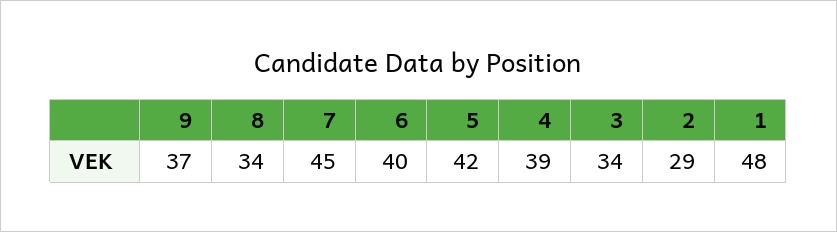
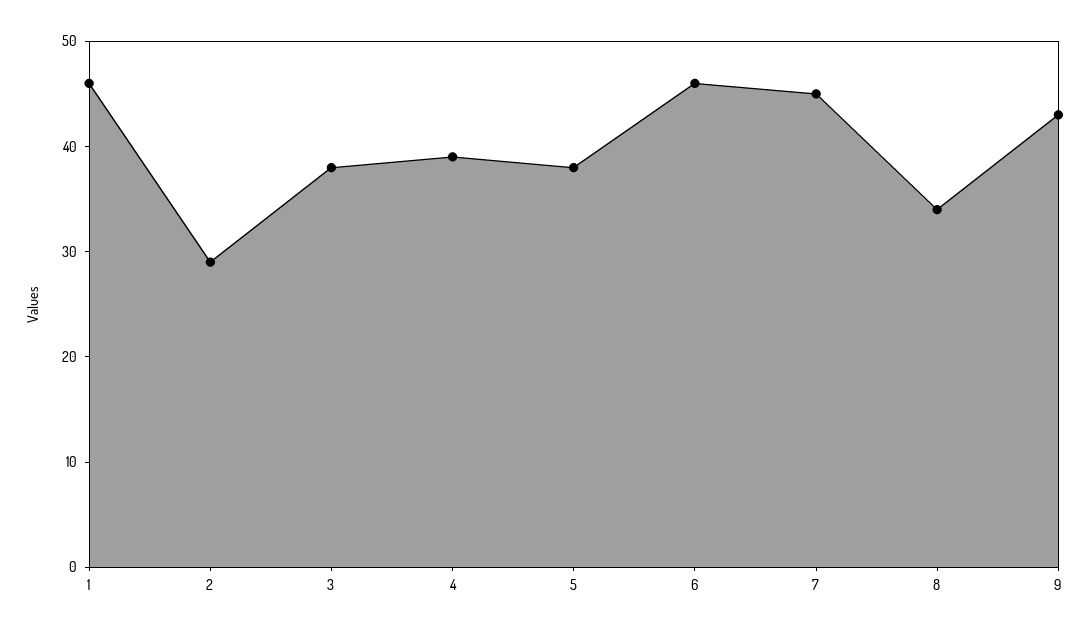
9: 37 -> 43
6: 40 -> 46
5: 42 -> 38
3: 34 -> 38
1: 48 -> 46

